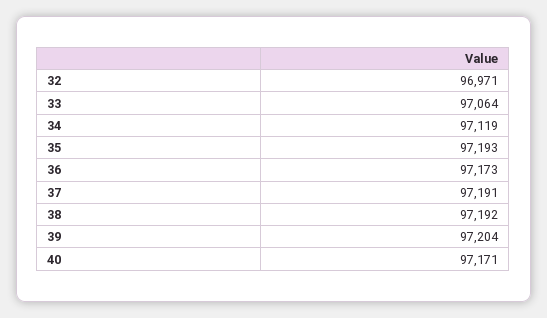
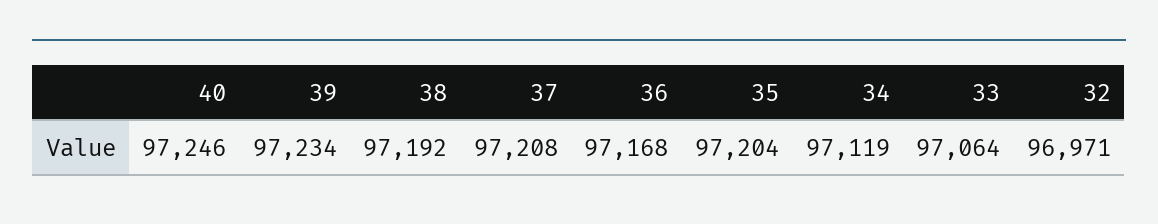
35: 97193 -> 97204
36: 97173 -> 97168
37: 97191 -> 97208
39: 97204 -> 97234
40: 97171 -> 97246

